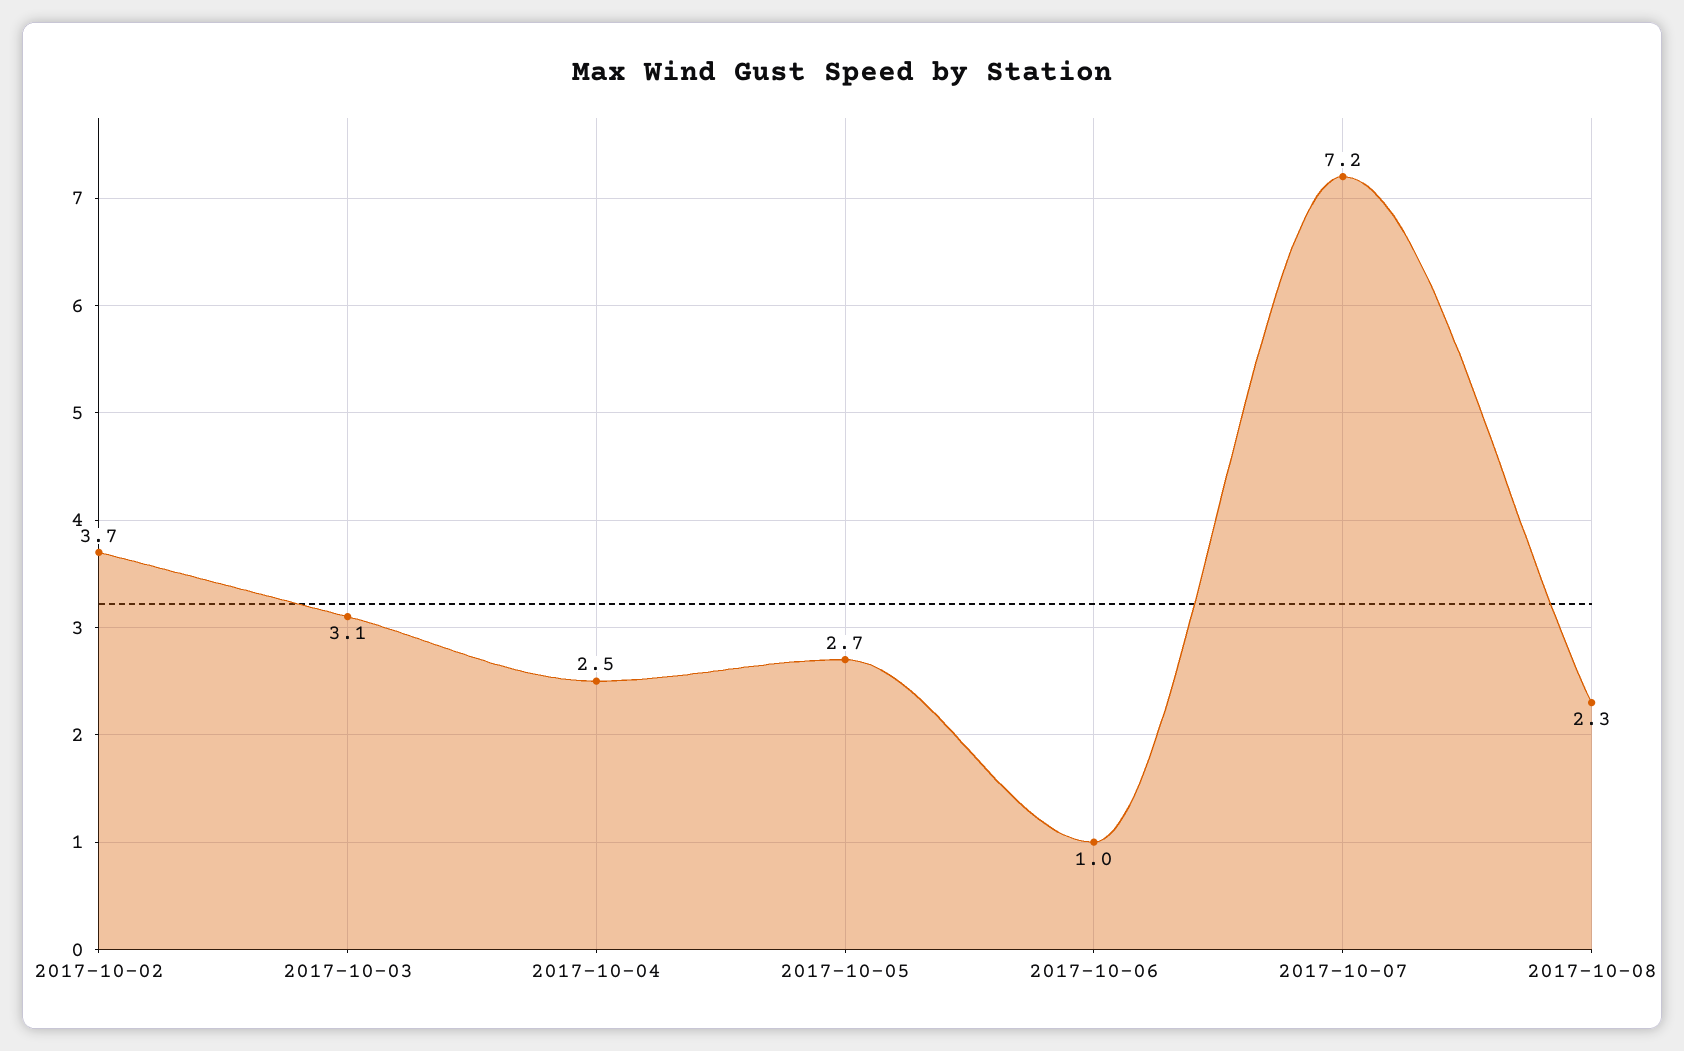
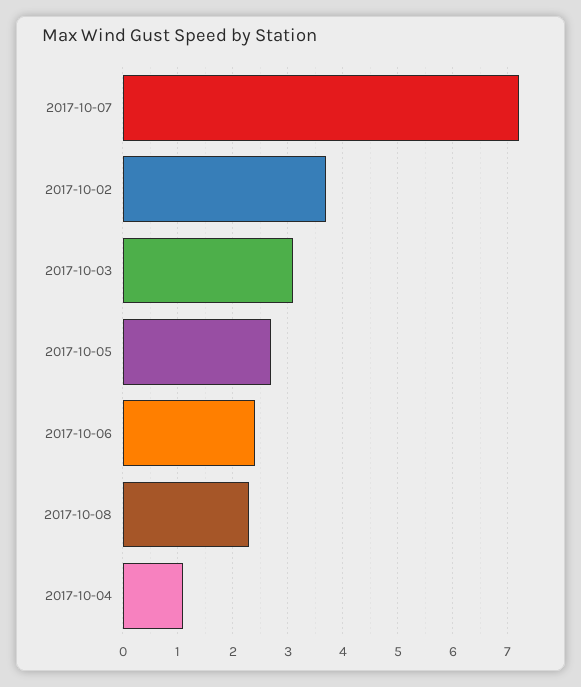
2017-10-04: 2.5 -> 1
2017-10-06: 1 -> 2.5

